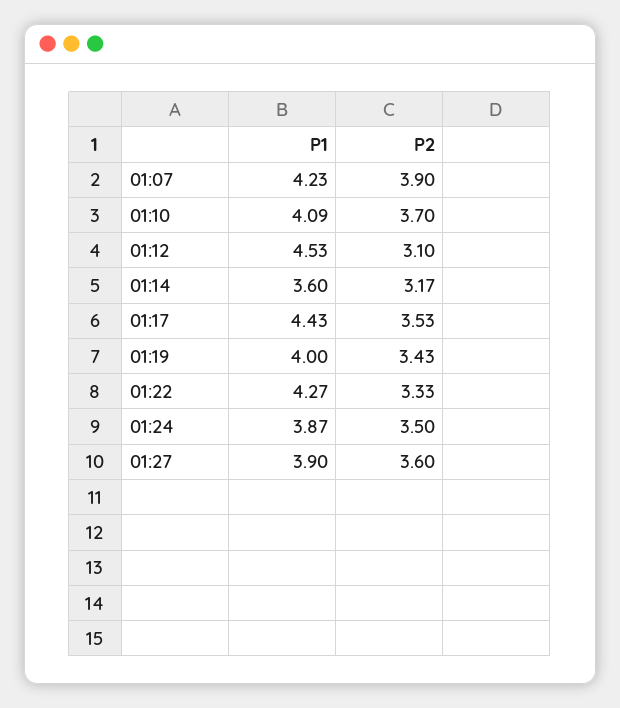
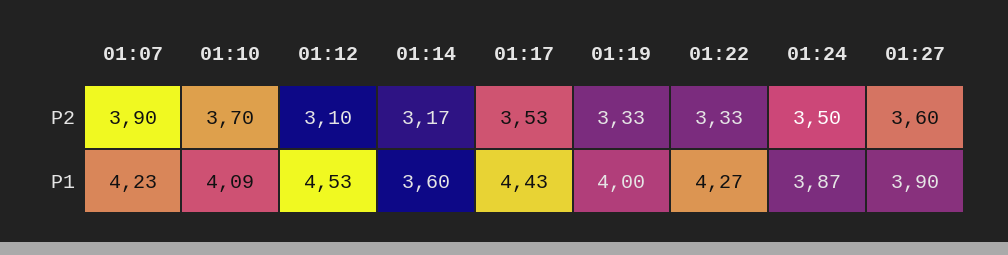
P2, 01:19: 3.43 -> 3.33

